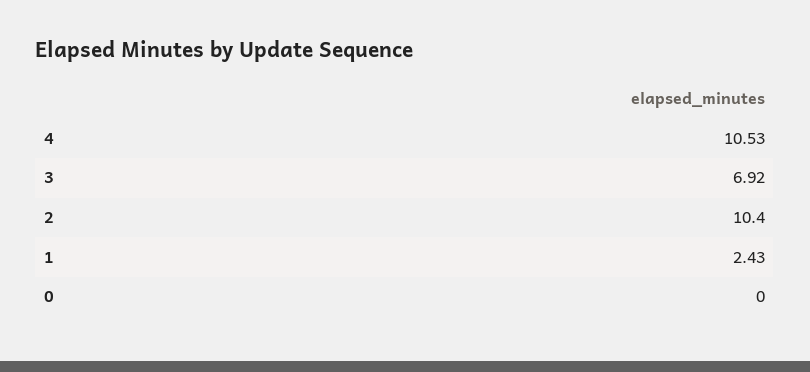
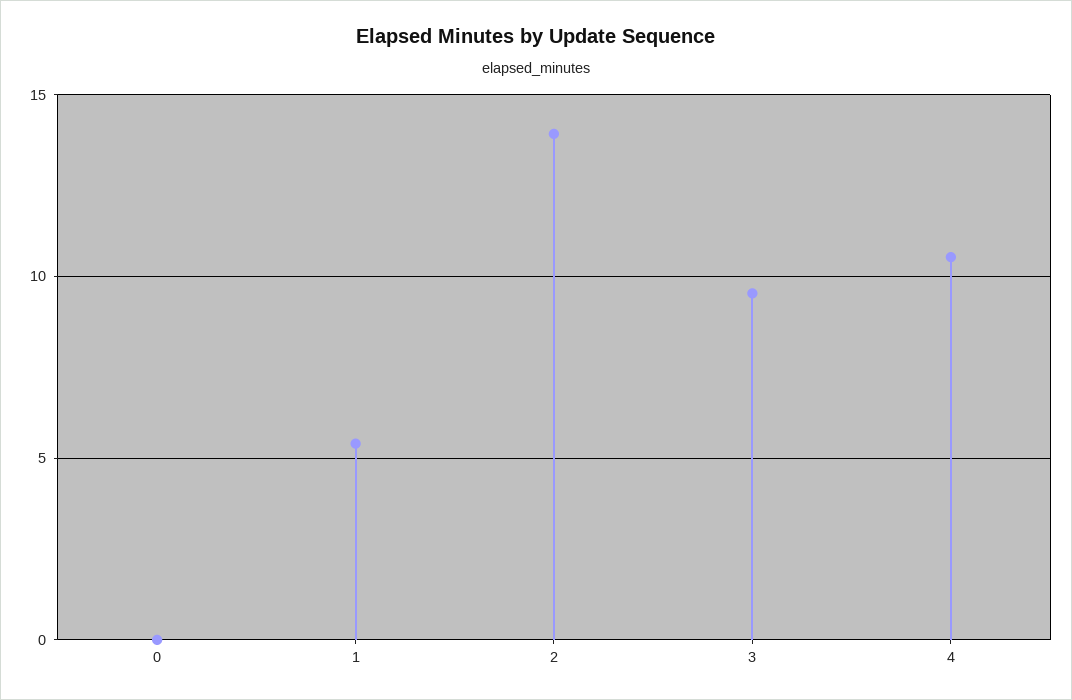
3: 6.92 -> 9.5
2: 10.4 -> 14
1: 2.43 -> 5.5

